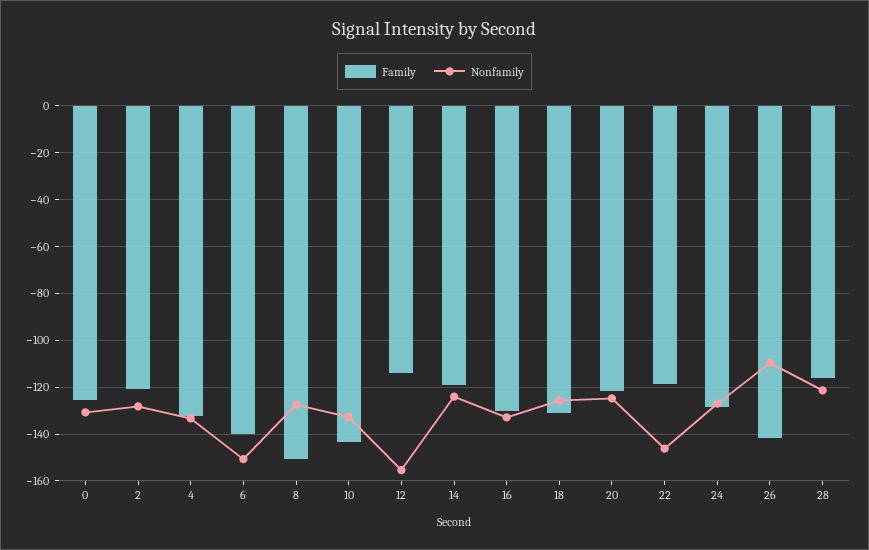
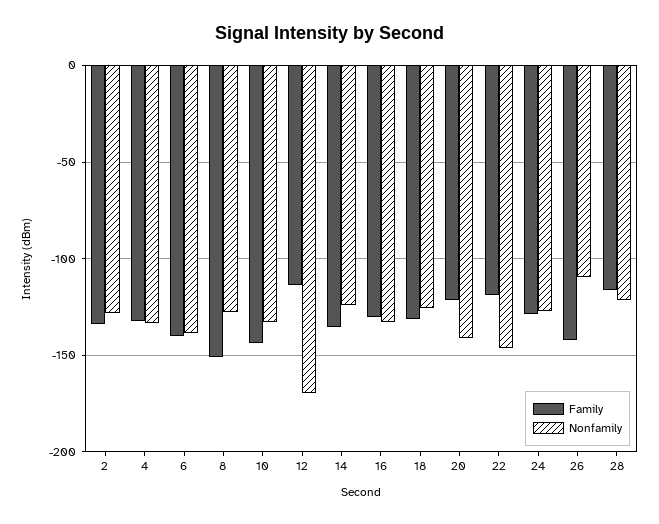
Family, 0: -125 -> none
Nonfamily, 0: -130 -> none
Family, 2: -120 -> -135
Nonfamily, 6: -150 -> -140
Nonfamily, 12: -155 -> -170
Family, 14: -120 -> -135
Nonfamily, 20: -125 -> -140

